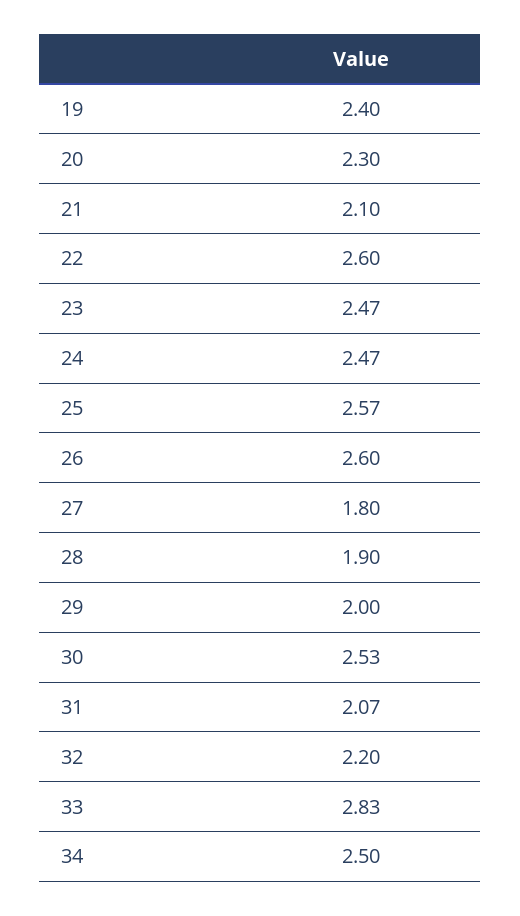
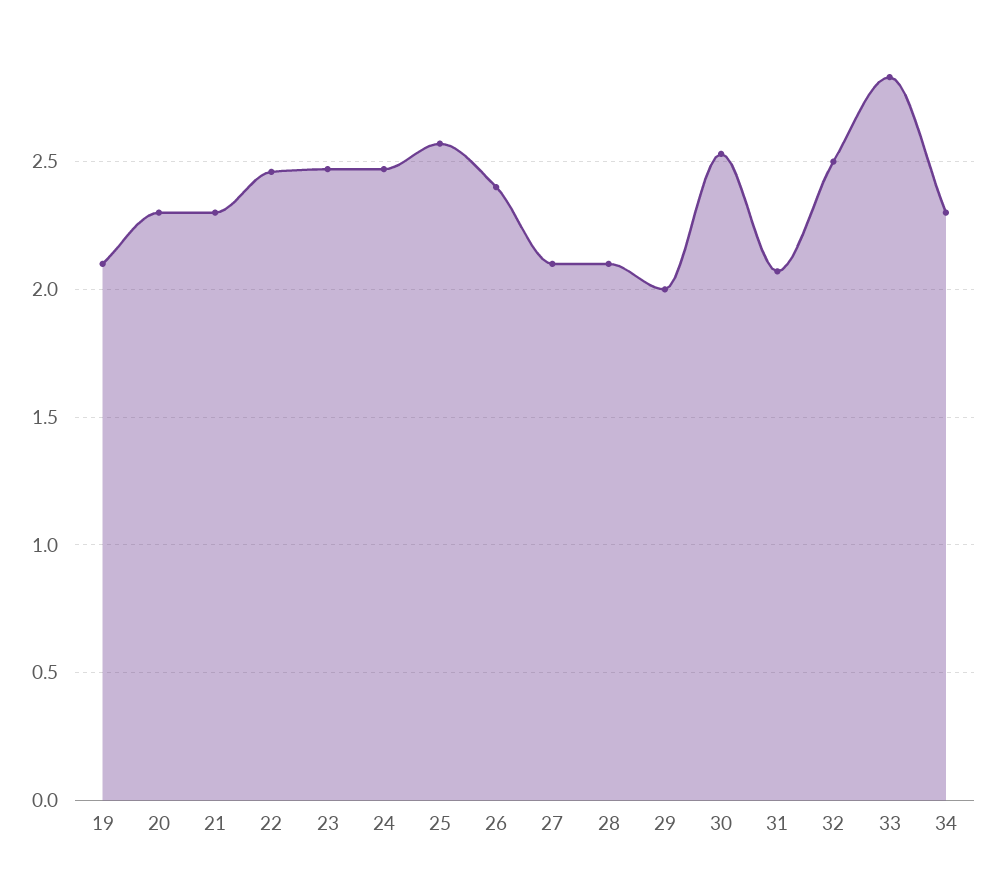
19: 2.4 -> 2.1
21: 2.1 -> 2.3
22: 2.6 -> 2.45
26: 2.6 -> 2.4
27: 1.8 -> 2.1
28: 1.9 -> 2.1
32: 2.2 -> 2.5
34: 2.5 -> 2.3

